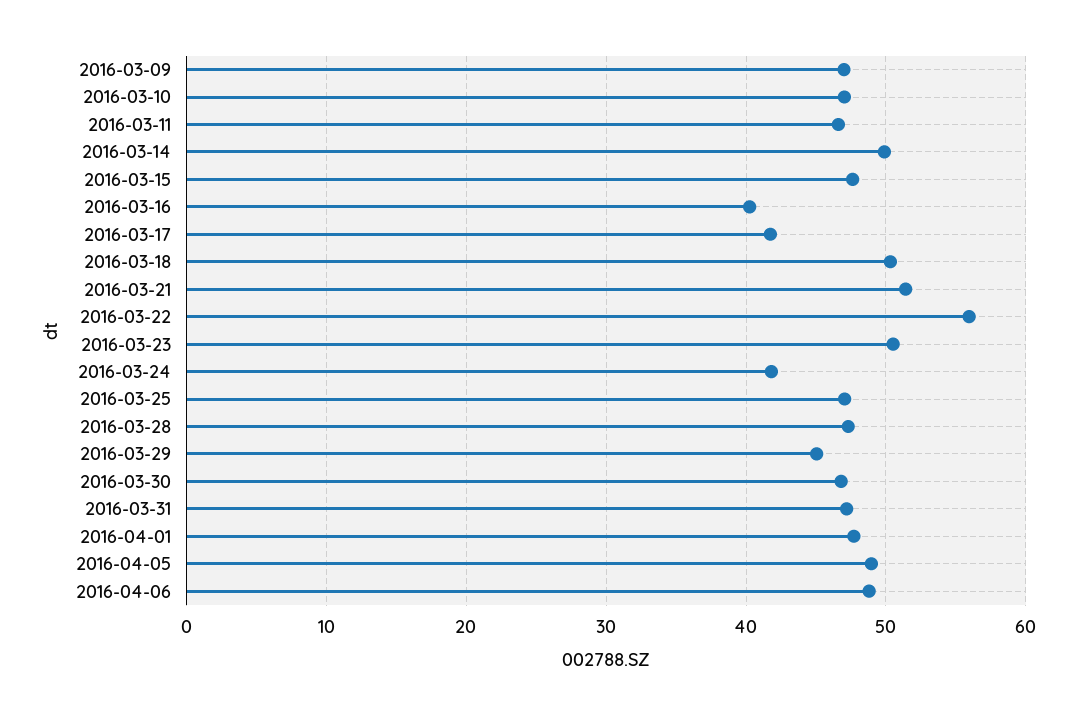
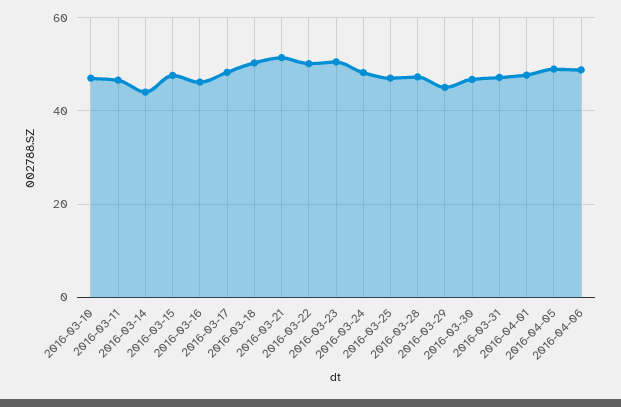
2016-03-09: 47 -> none
2016-03-14: 50 -> 44
2016-03-16: 40 -> 46
2016-03-17: 42 -> 48
2016-03-22: 56 -> 50
2016-03-24: 42 -> 48

